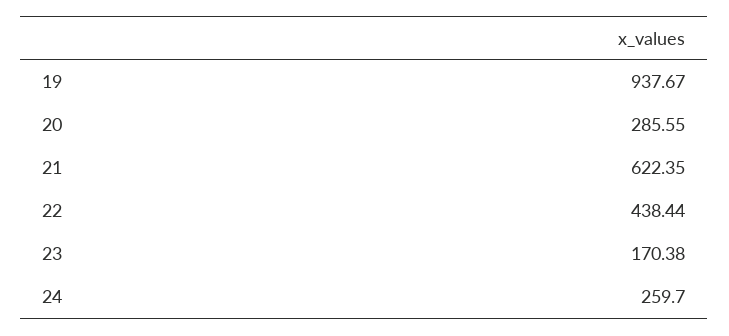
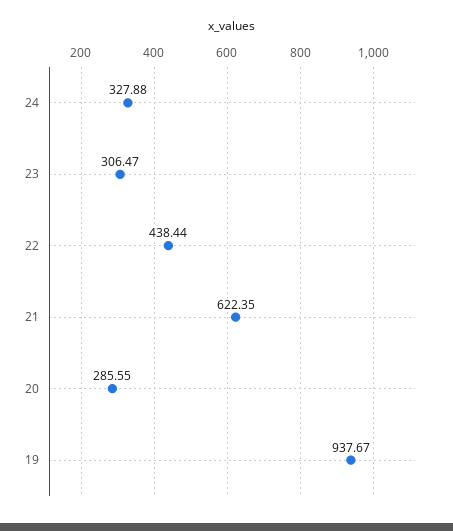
23: 170.38 -> 306.47
24: 259.7 -> 327.88

